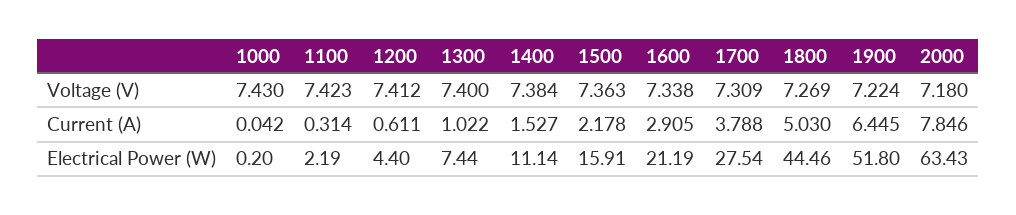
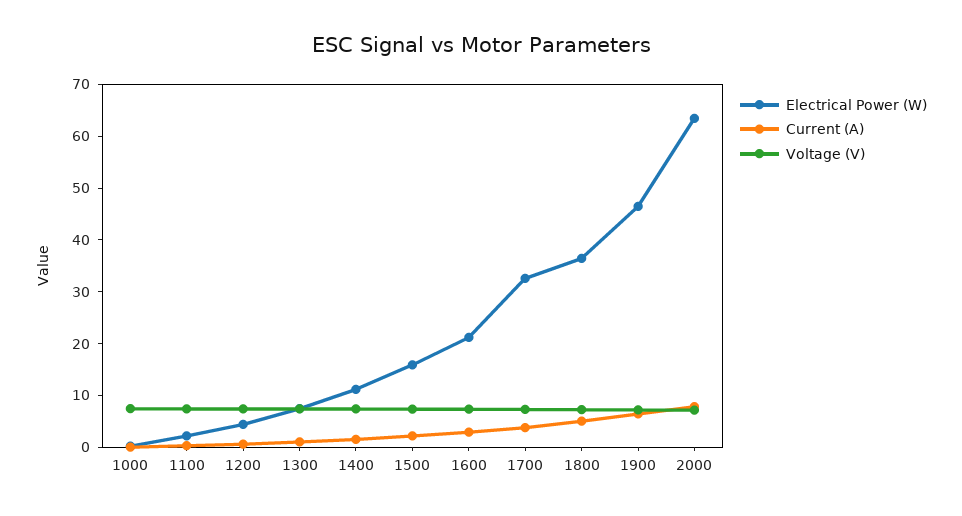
Electrical Power (W), 1700: 27.54 -> 32
Electrical Power (W), 1800: 44.46 -> 36
Electrical Power (W), 1900: 51.8 -> 46

